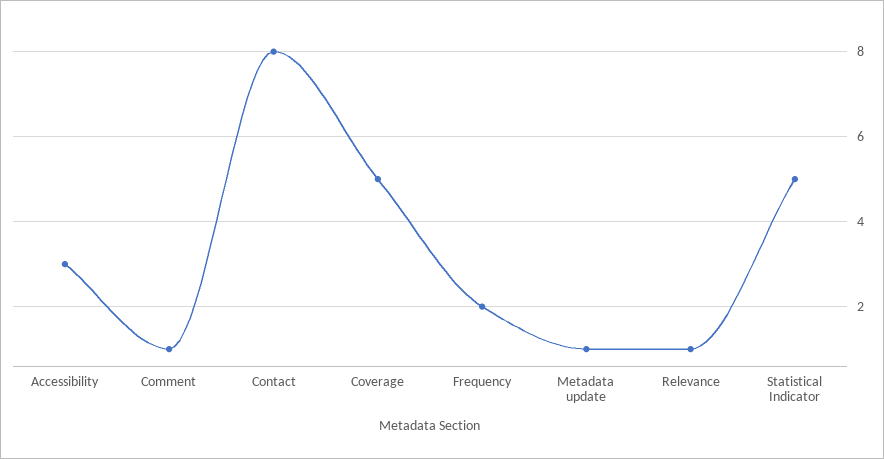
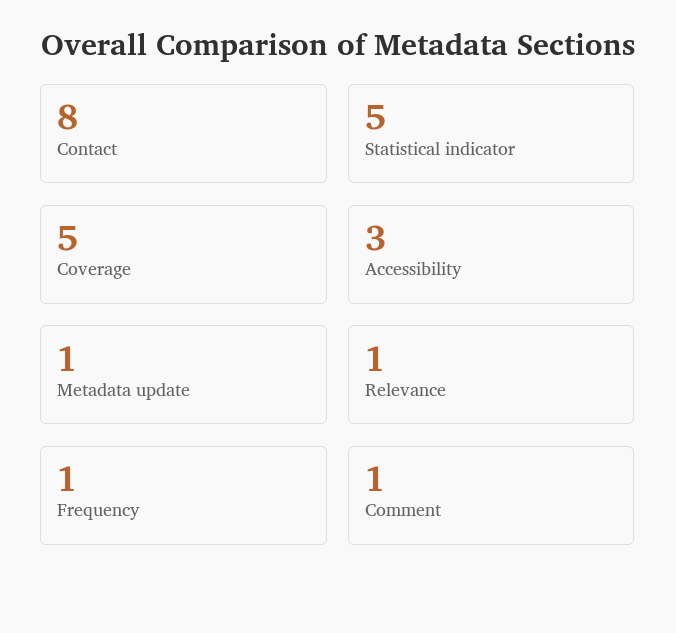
Frequency: 2 -> 1

